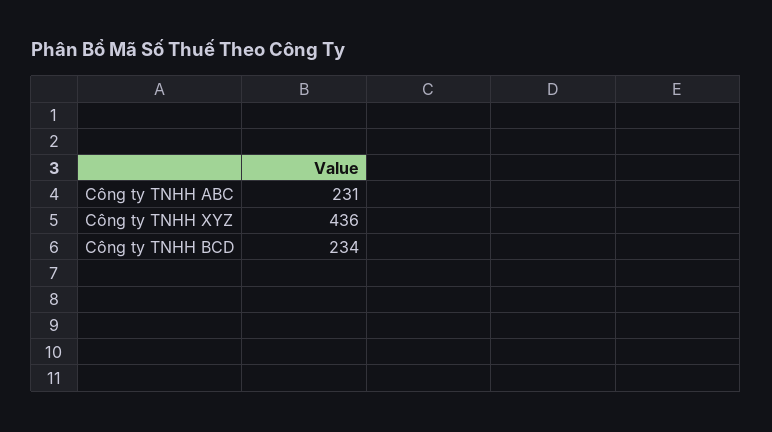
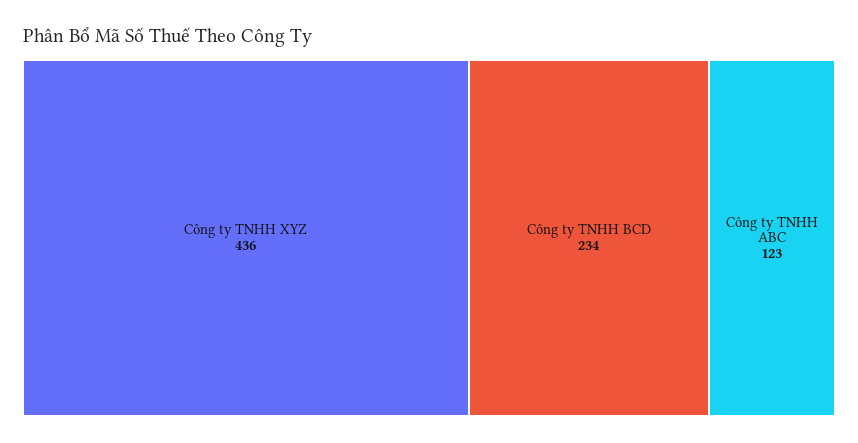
Công ty TNHH ABC: 231 -> 123

